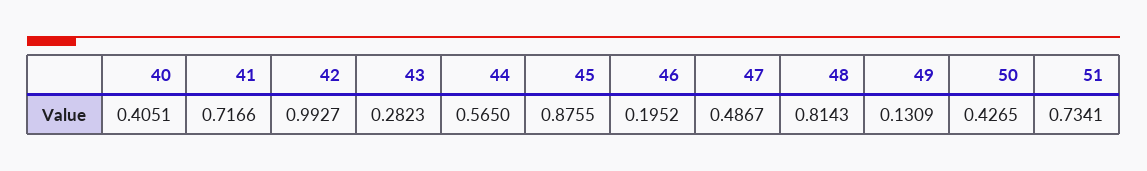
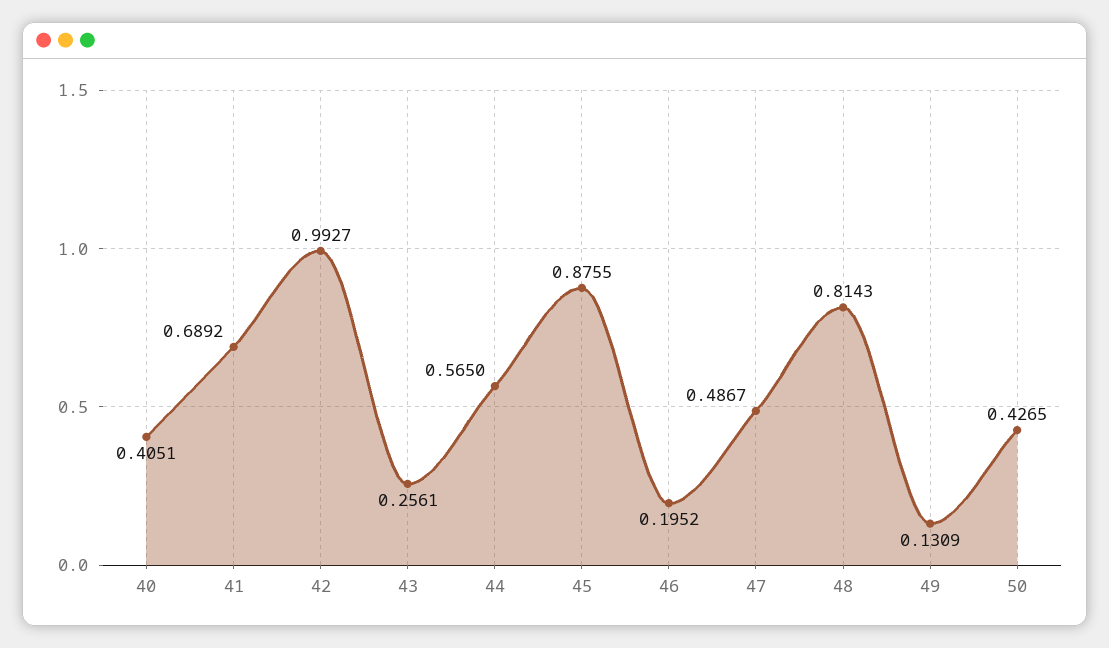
41: 0.7166 -> 0.6892
43: 0.2823 -> 0.2561
51: 0.7341 -> none

